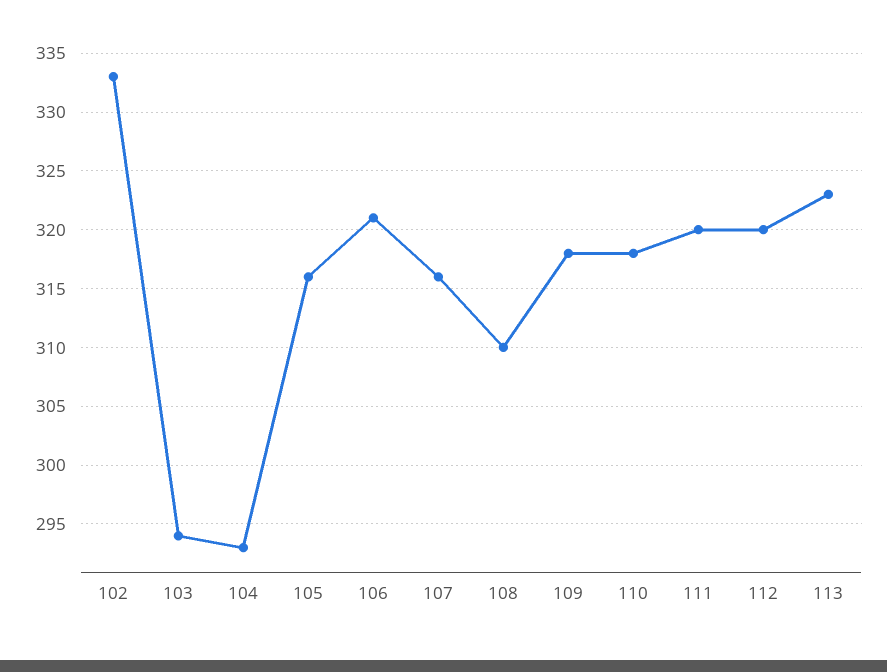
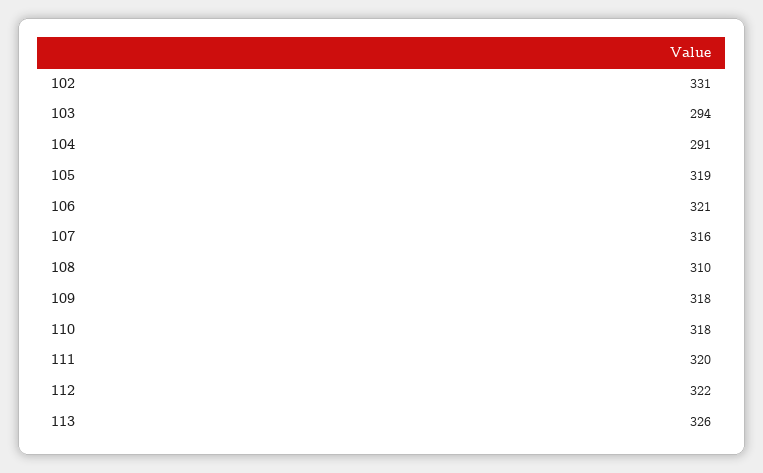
102: 333 -> 331
104: 293 -> 291
105: 316 -> 319
112: 320 -> 322
113: 323 -> 326

